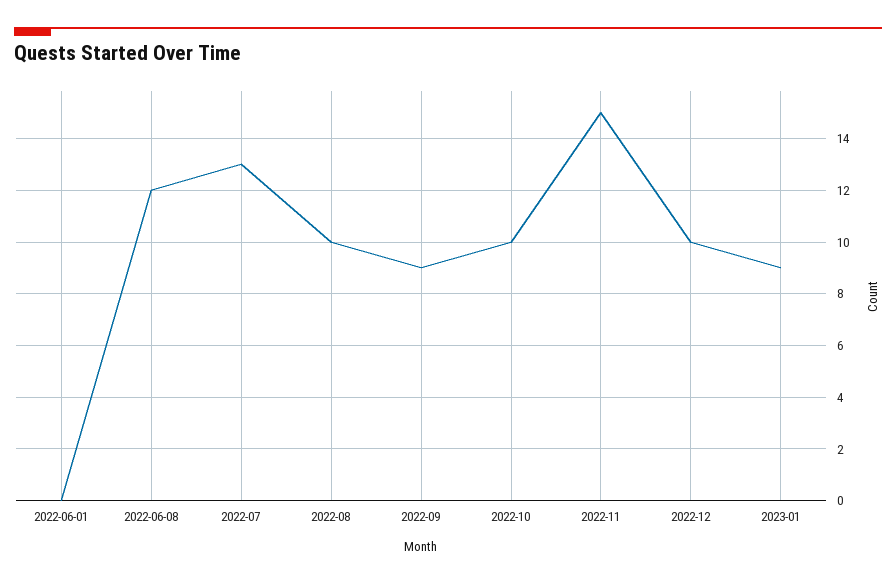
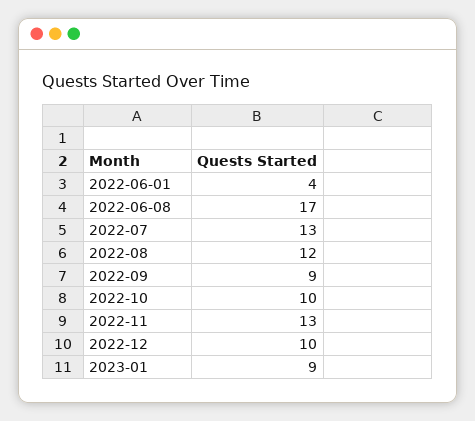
2022-06-01: 0 -> 4
2022-06-08: 12 -> 17
2022-08: 10 -> 12
2022-11: 15 -> 13

